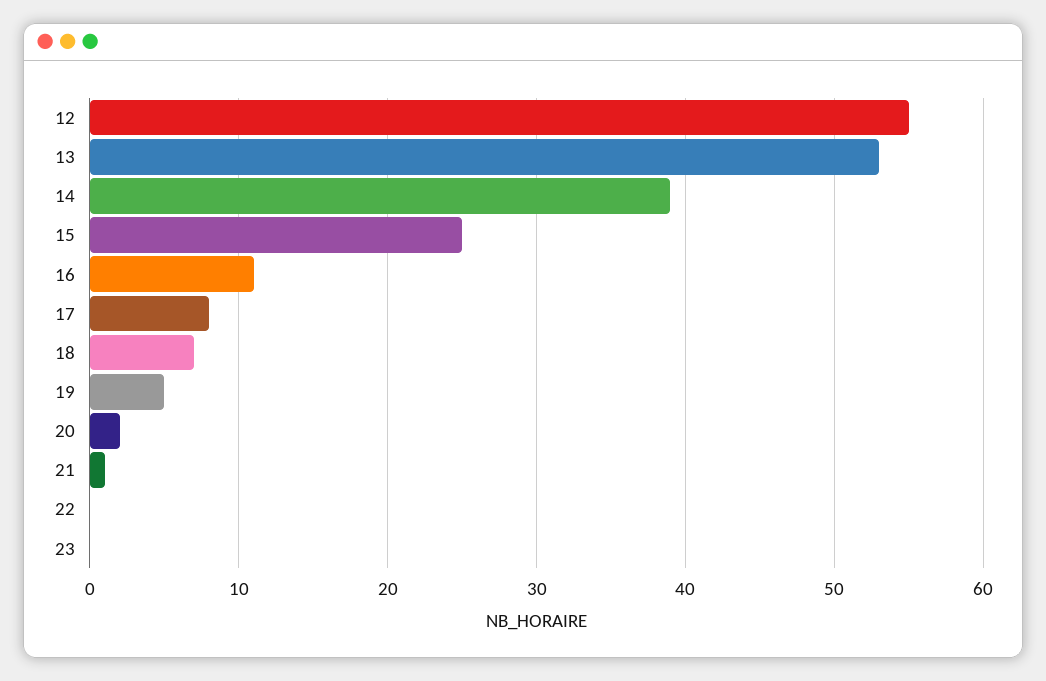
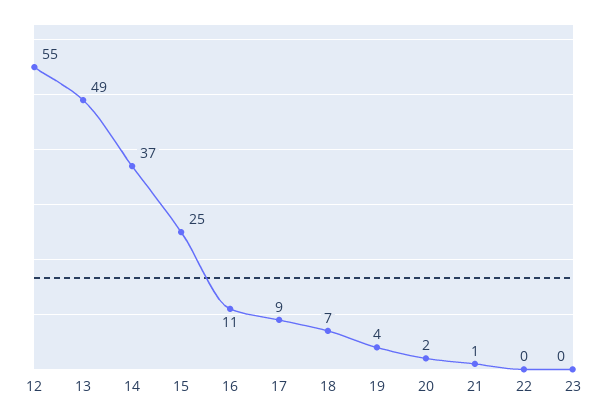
13: 53 -> 49
14: 39 -> 37
17: 8 -> 9
19: 5 -> 4

